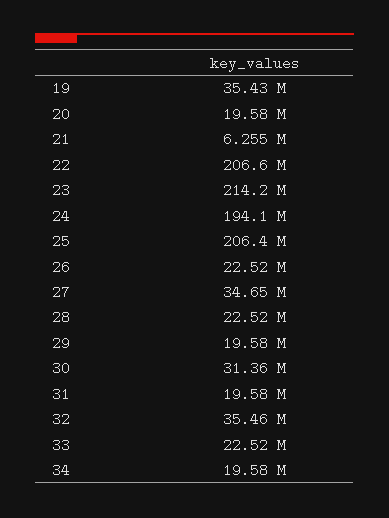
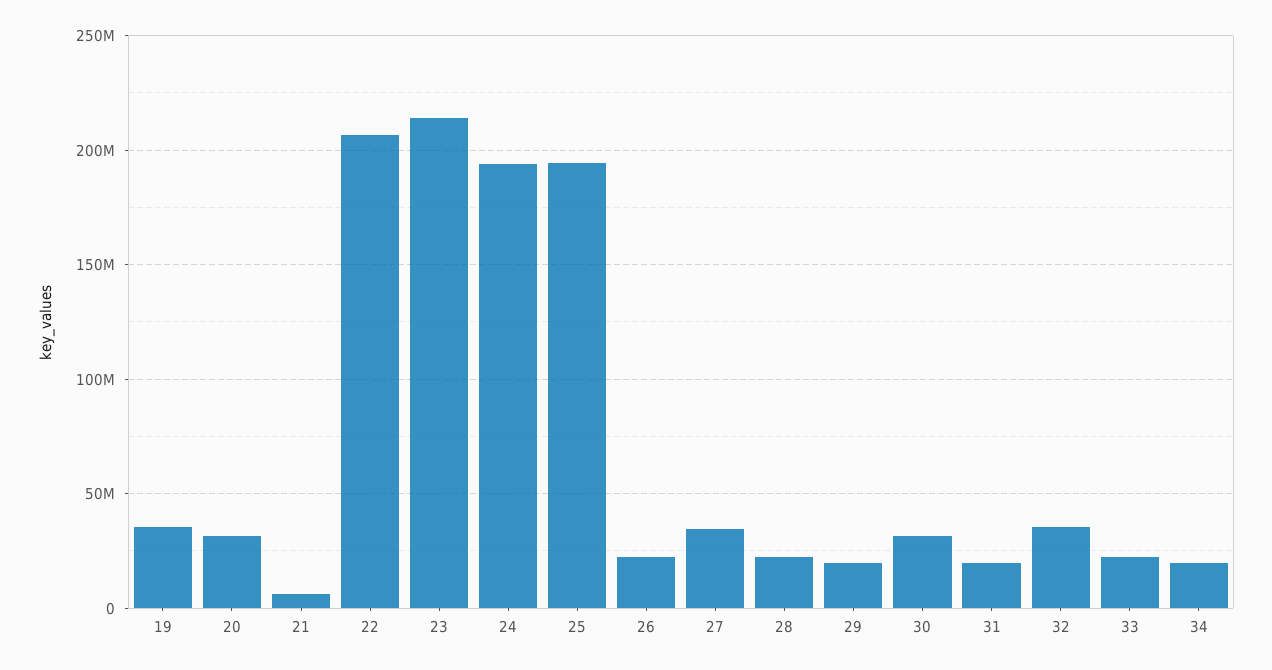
20: 19580000 -> 30000000
25: 206400000 -> 195000000

